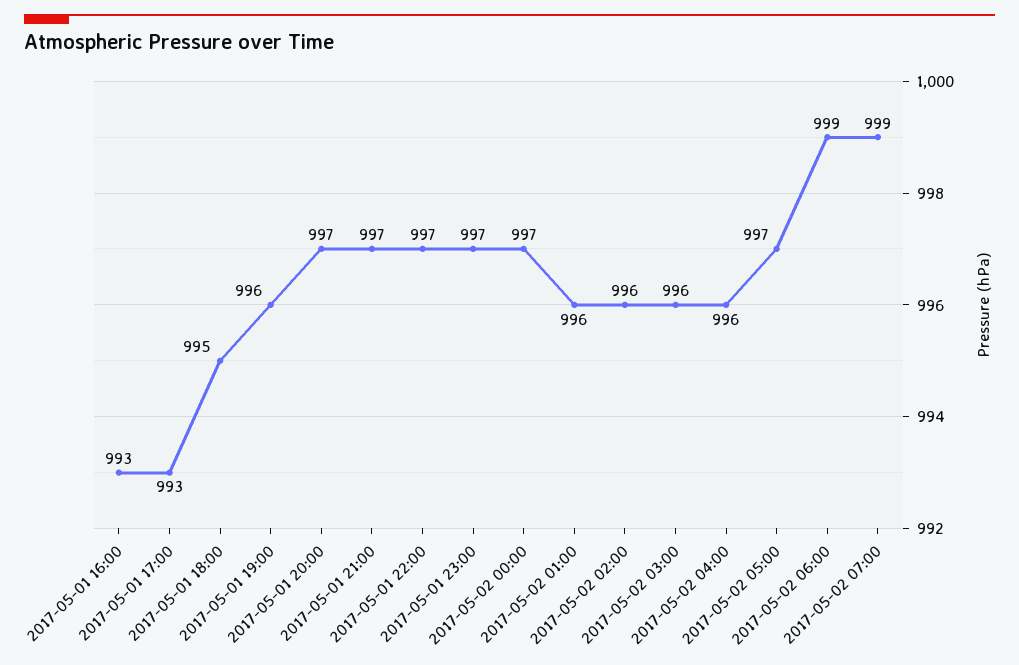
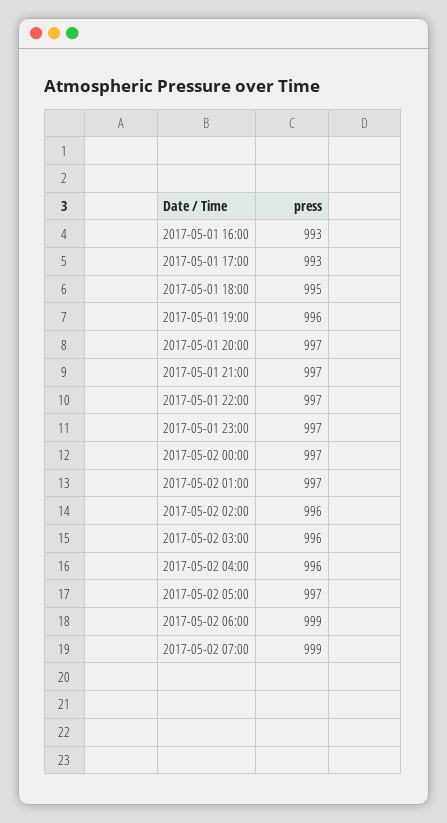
2017-05-02 01:00: 996 -> 997

